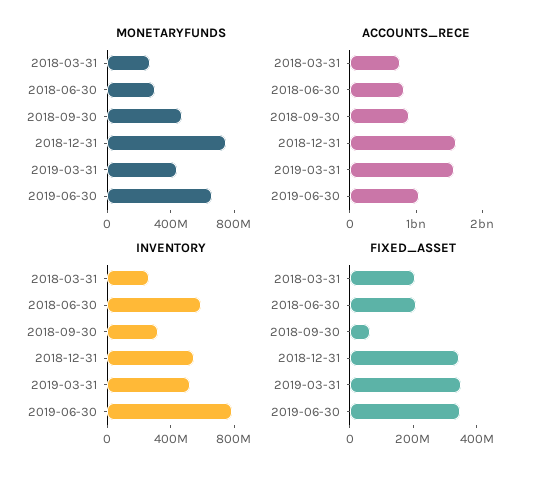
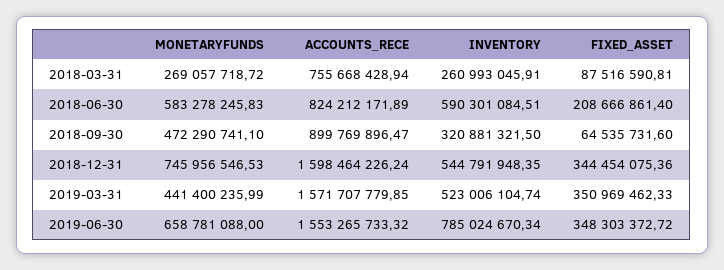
MONETARYFUNDS, 2018-06-30: 300000000 -> 583278245.83
ACCOUNTS_RECE, 2019-06-30: 1000000000 -> 1553265733.32
FIXED_ASSET, 2018-03-31: 200000000 -> 87516590.81

